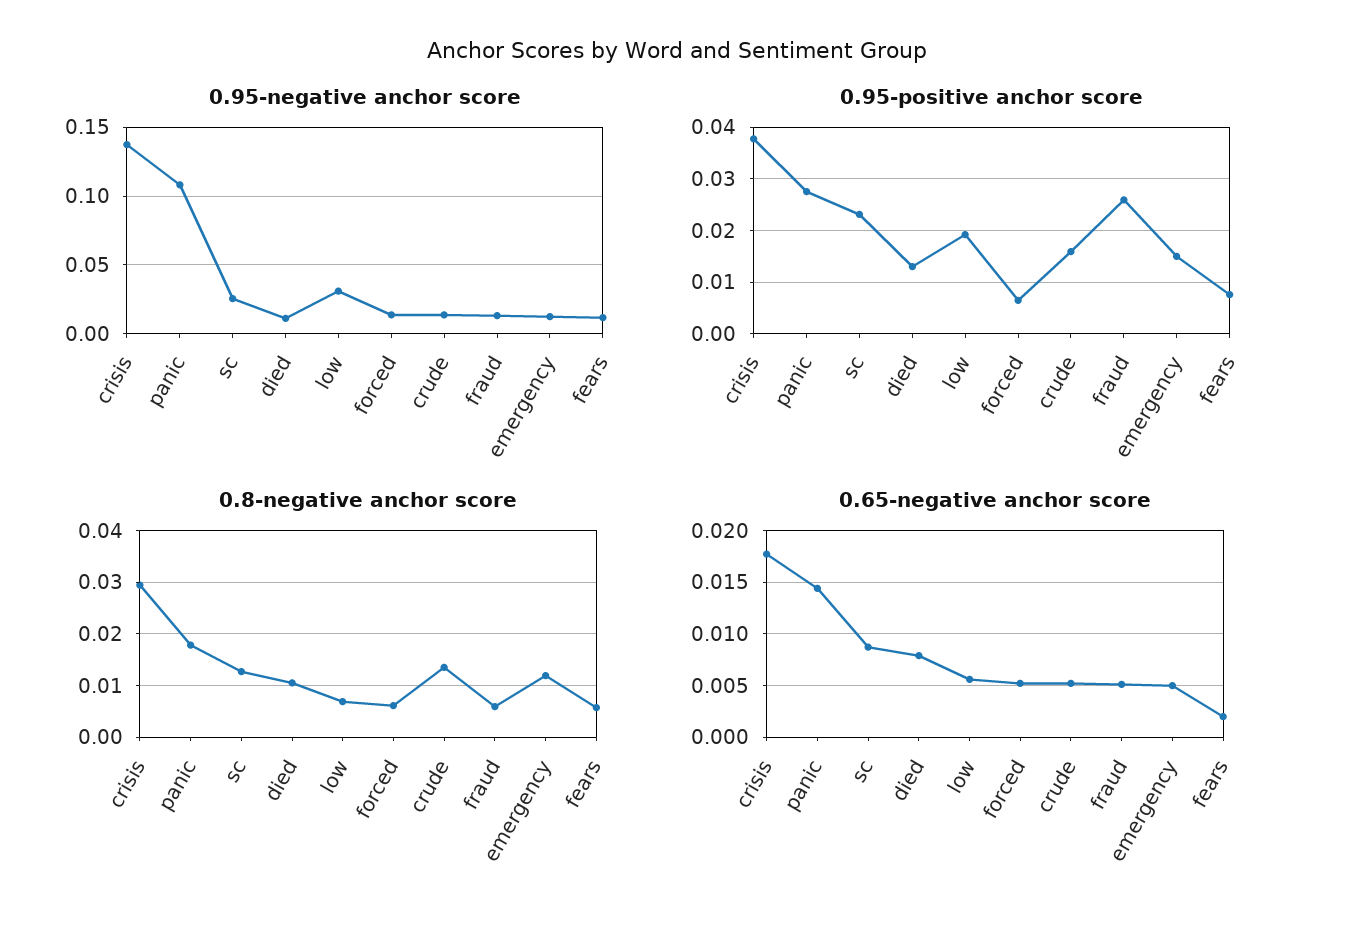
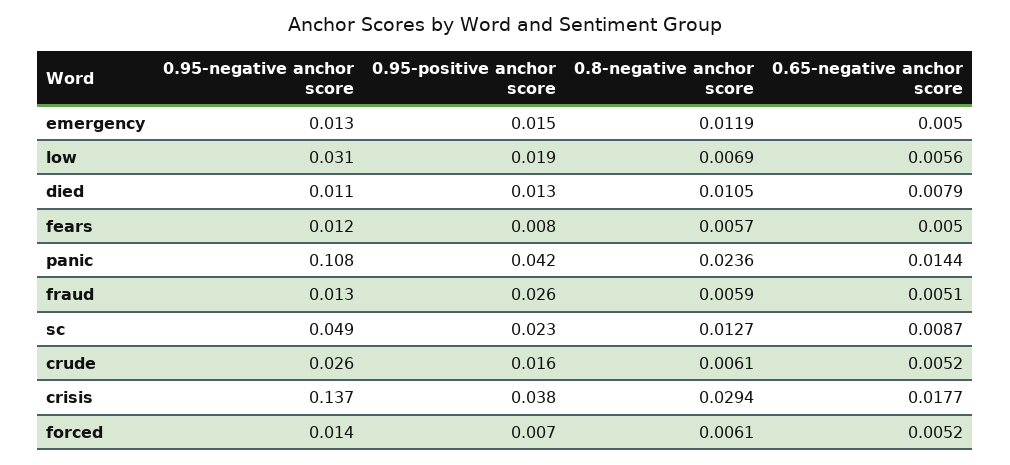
0.95-negative anchor score, sc: 0.025 -> 0.049
0.95-negative anchor score, crude: 0.015 -> 0.026
0.95-positive anchor score, panic: 0.028 -> 0.042
0.8-negative anchor score, panic: 0.018 -> 0.0236
0.8-negative anchor score, crude: 0.014 -> 0.0061
0.65-negative anchor score, fears: 0.002 -> 0.005

